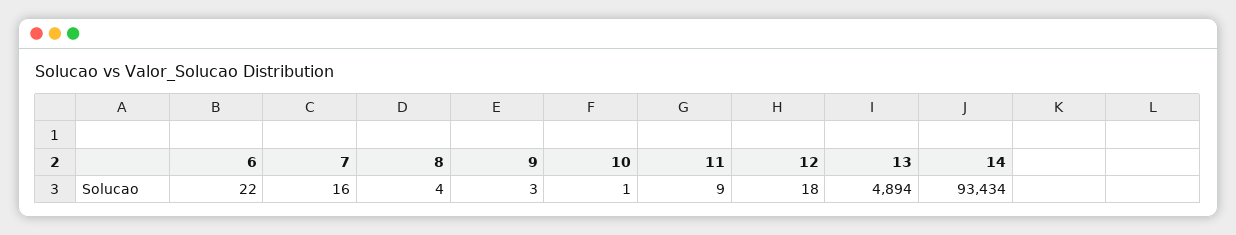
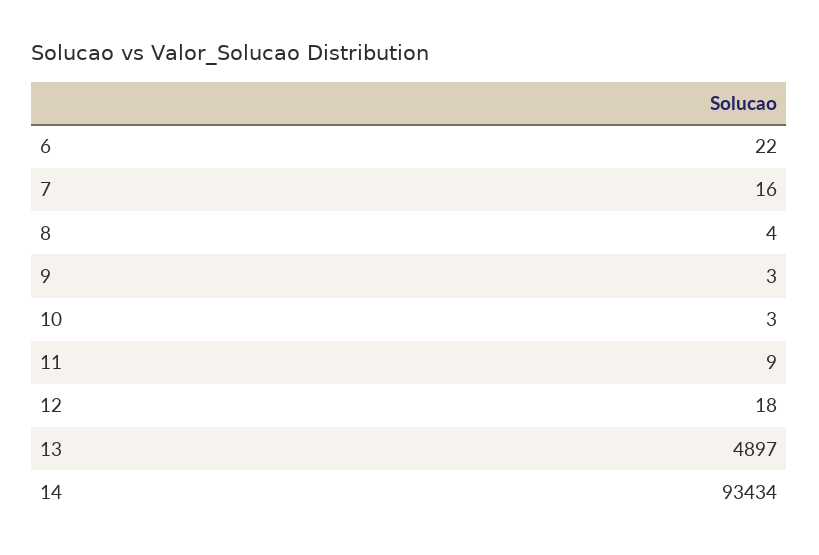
10: 1 -> 3
13: 4894 -> 4897

